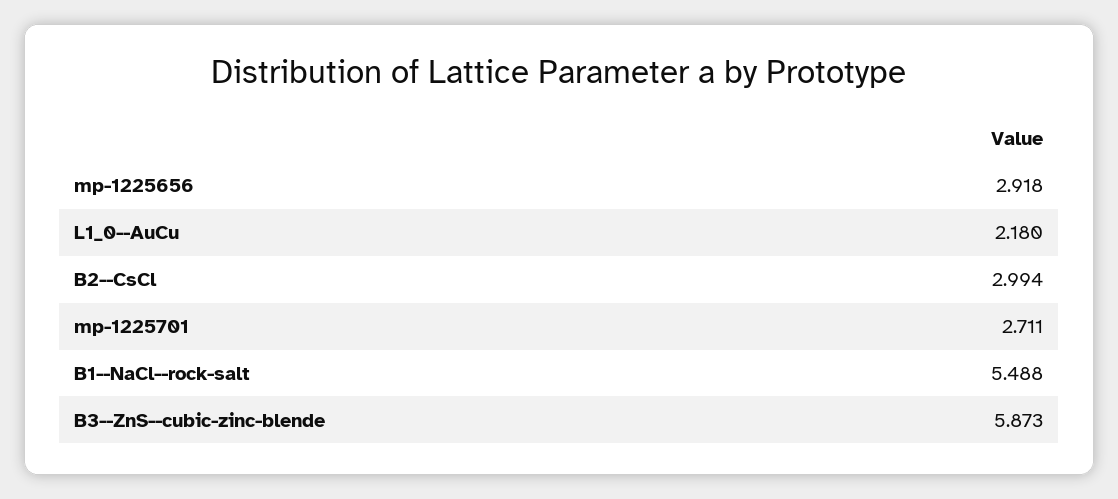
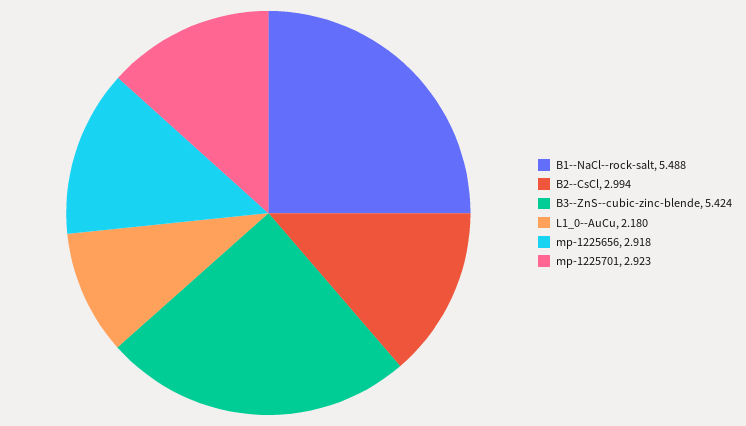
mp-1225701: 2.711 -> 2.923
B3--ZnS--cubic-zinc-blende: 5.873 -> 5.424

